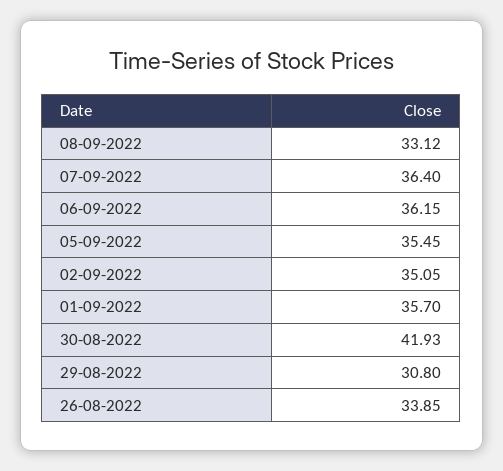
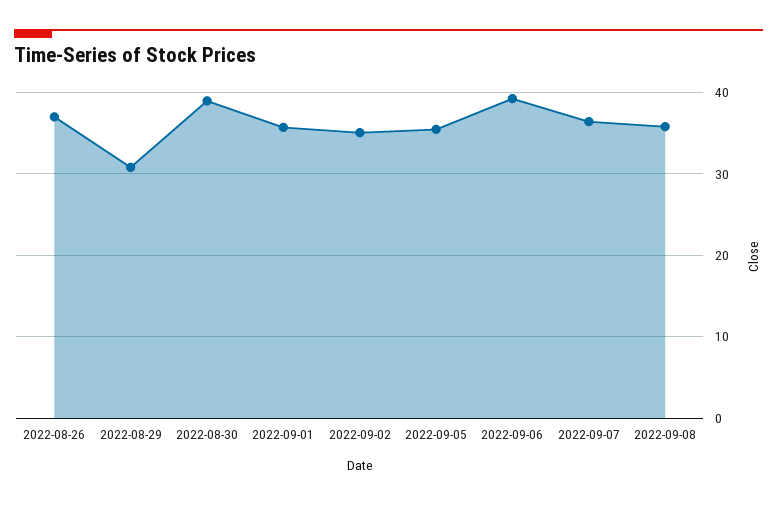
08-09-2022: 33.12 -> 36
06-09-2022: 36.15 -> 39
30-08-2022: 41.93 -> 39
26-08-2022: 33.85 -> 37

